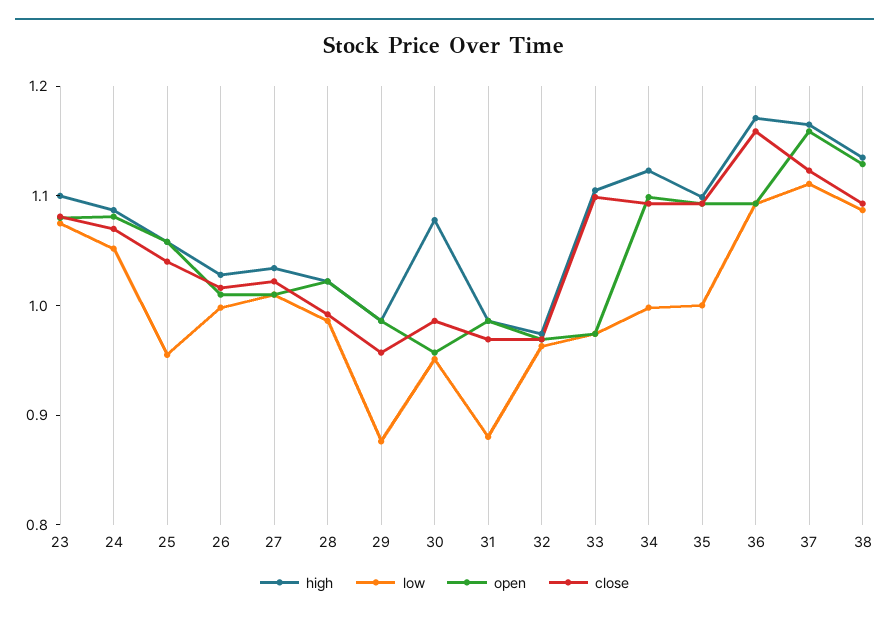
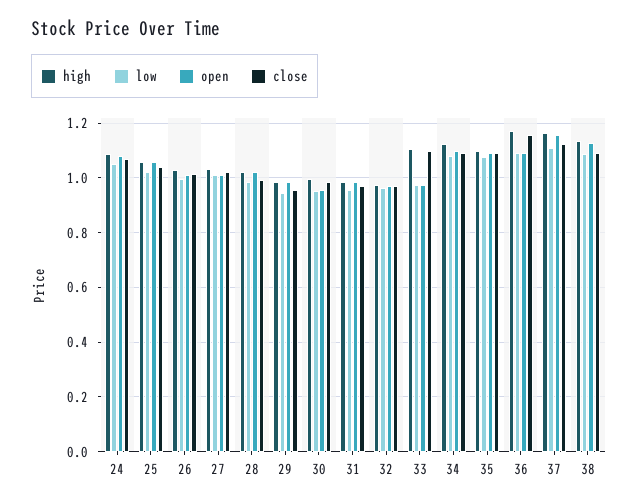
high, 23: 1.1 -> none
low, 23: 1.08 -> none
open, 23: 1.08 -> none
close, 23: 1.08 -> none
low, 25: 0.96 -> 1.025
low, 29: 0.88 -> 0.95
high, 30: 1.08 -> 1
low, 31: 0.88 -> 0.95
low, 34: 1 -> 1.075
low, 35: 1 -> 1.075

